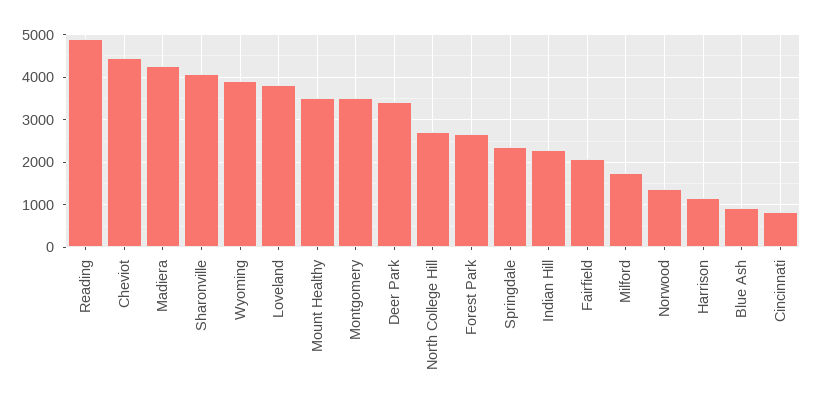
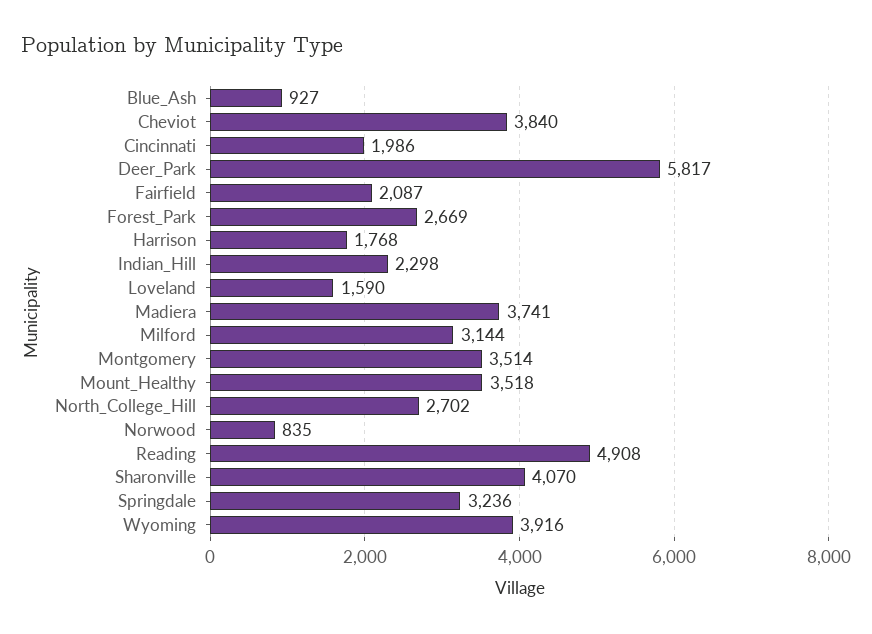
Cheviot: 4400 -> 3840
Madiera: 4200 -> 3741
Loveland: 3800 -> 1590
Deer Park: 3400 -> 5817
Springdale: 2400 -> 3236
Milford: 1800 -> 3144
Norwood: 1400 -> 835
Harrison: 1200 -> 1768
Cincinnati: 800 -> 1986

